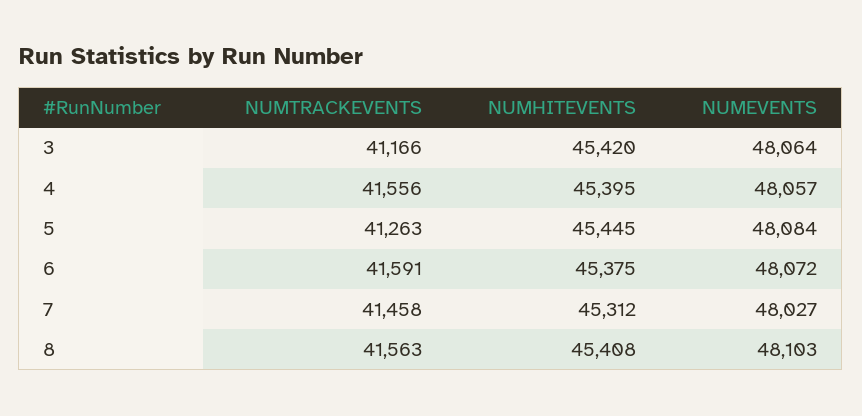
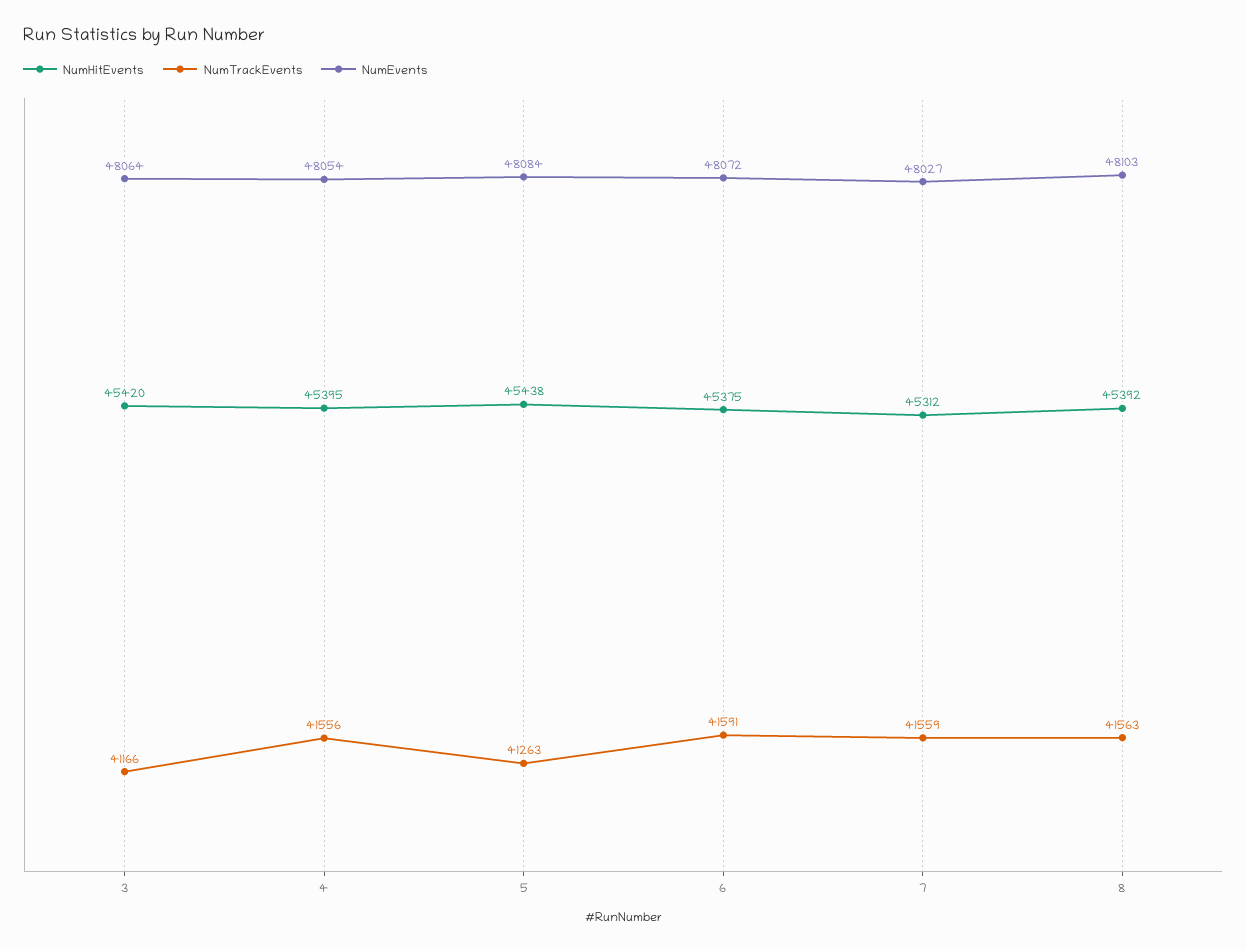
NUMEVENTS, 4: 48057 -> 48054
NUMHITEVENTS, 5: 45445 -> 45438
NUMTRACKEVENTS, 7: 41458 -> 41559
NUMHITEVENTS, 8: 45408 -> 45392

